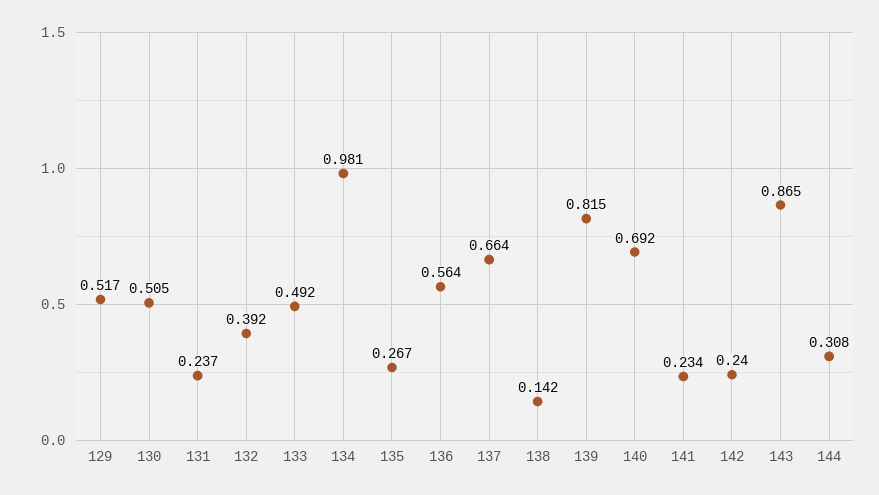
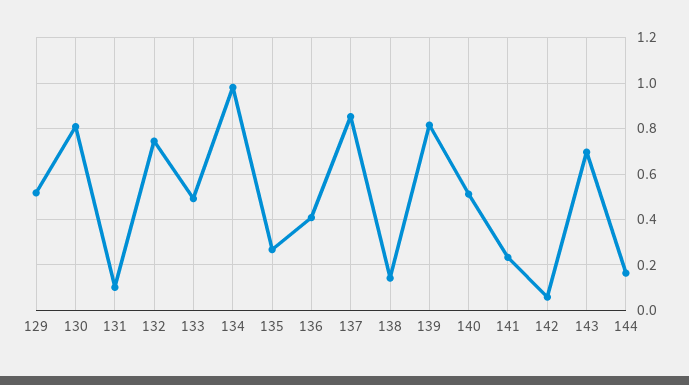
130: 0.505 -> 0.8
131: 0.237 -> 0.1
132: 0.392 -> 0.75
136: 0.564 -> 0.4
137: 0.664 -> 0.85
140: 0.692 -> 0.5
142: 0.24 -> 0.05
143: 0.865 -> 0.7
144: 0.308 -> 0.15

